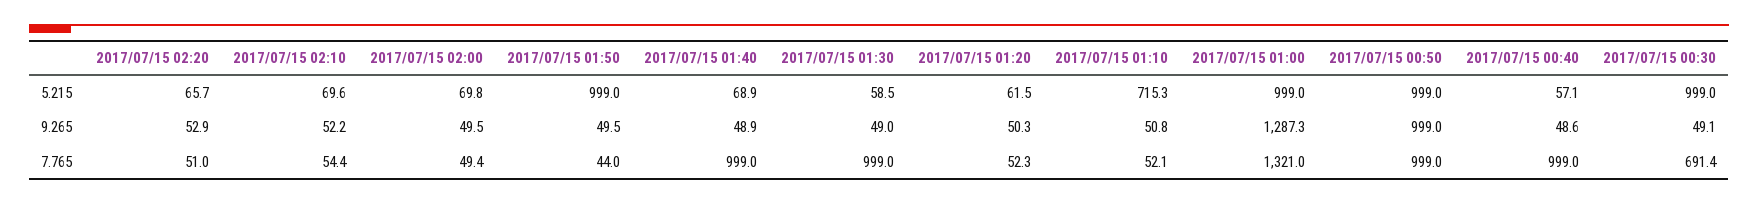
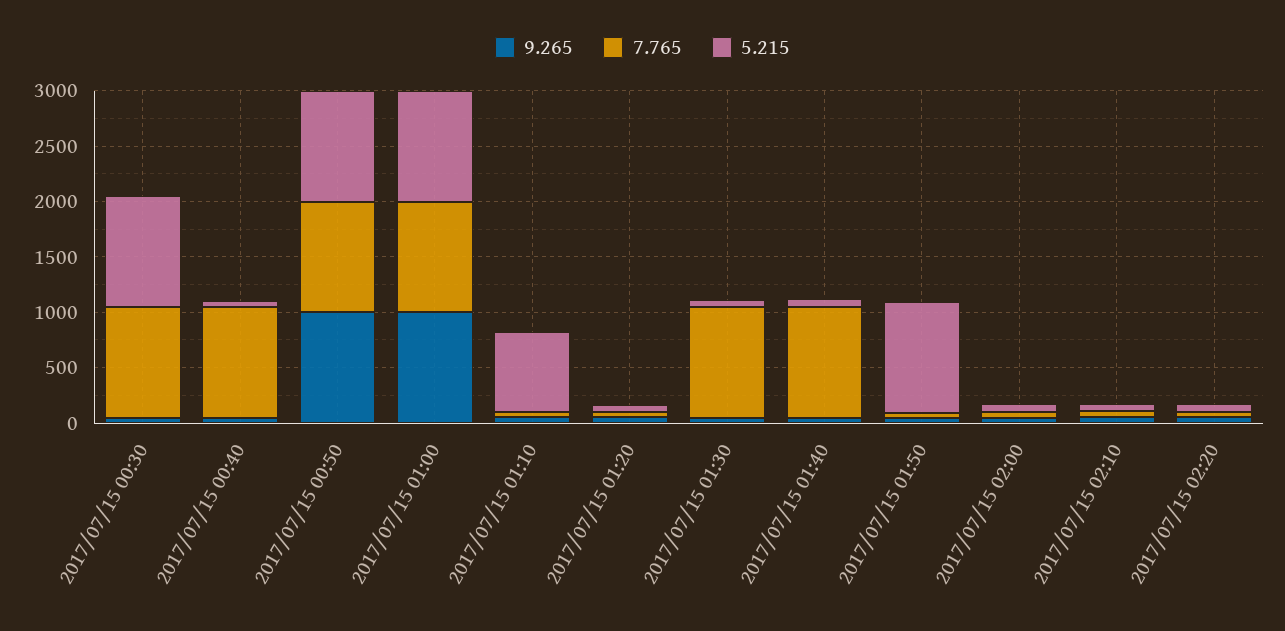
9.265, 2017/07/15 01:00: 1287.3 -> 1000
7.765, 2017/07/15 01:00: 1321 -> 1000
7.765, 2017/07/15 00:30: 691.4 -> 1000

